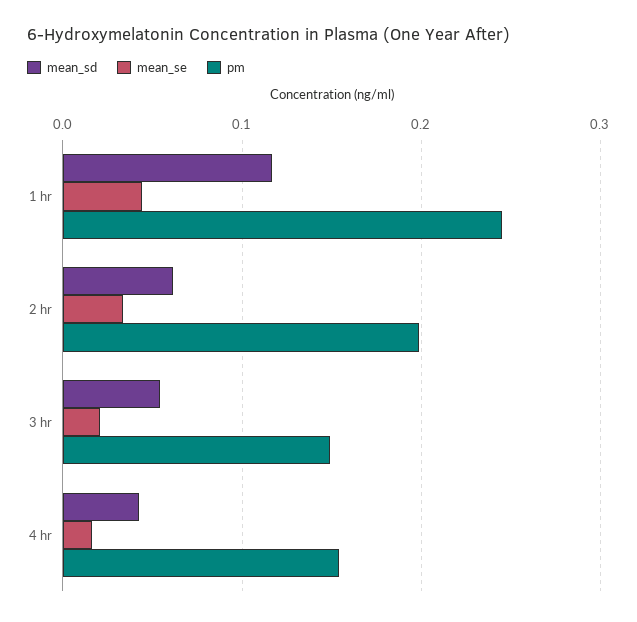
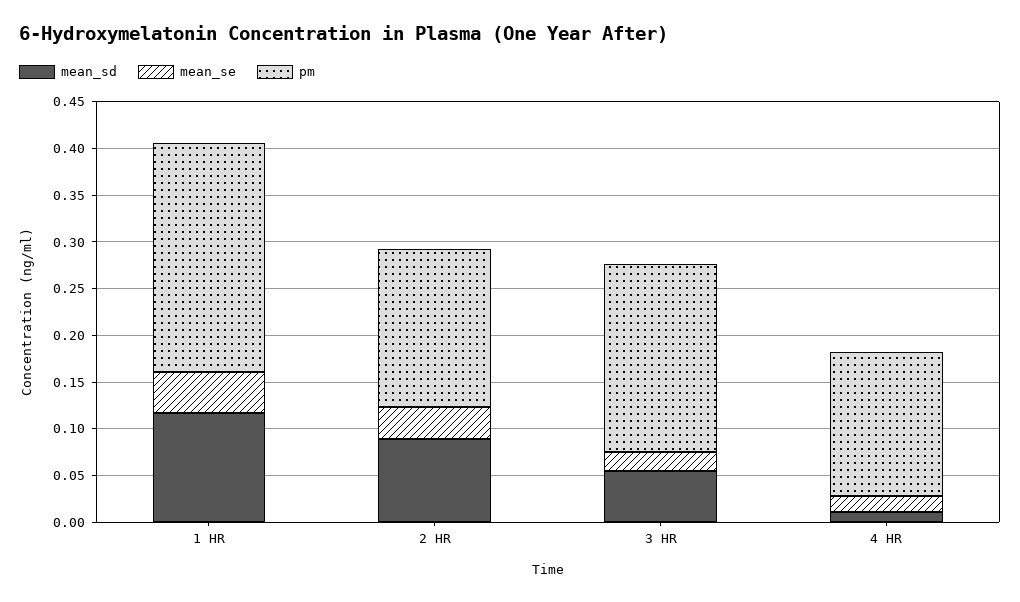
mean_sd, 2 hr: 0.06 -> 0.09
pm, 2 hr: 0.2 -> 0.17
pm, 3 hr: 0.15 -> 0.2
mean_sd, 4 hr: 0.04 -> 0.01

